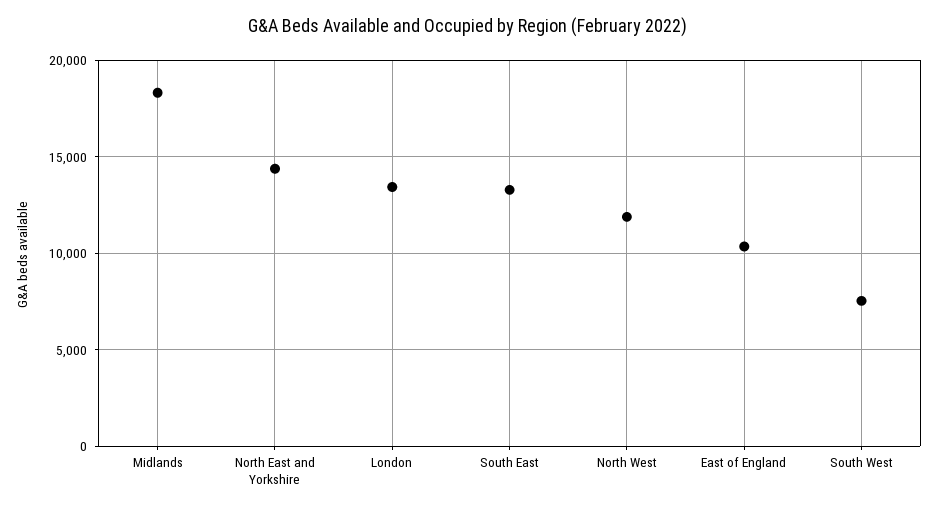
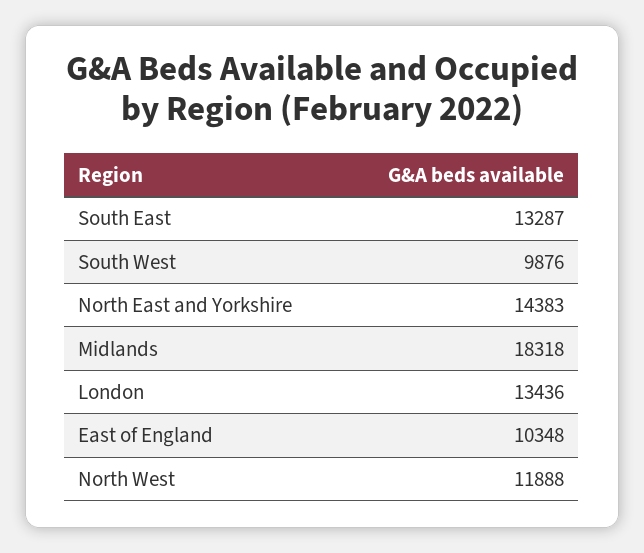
South West: 7500 -> 9876

